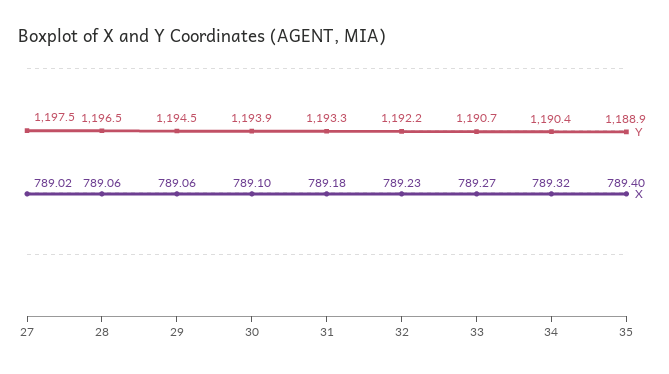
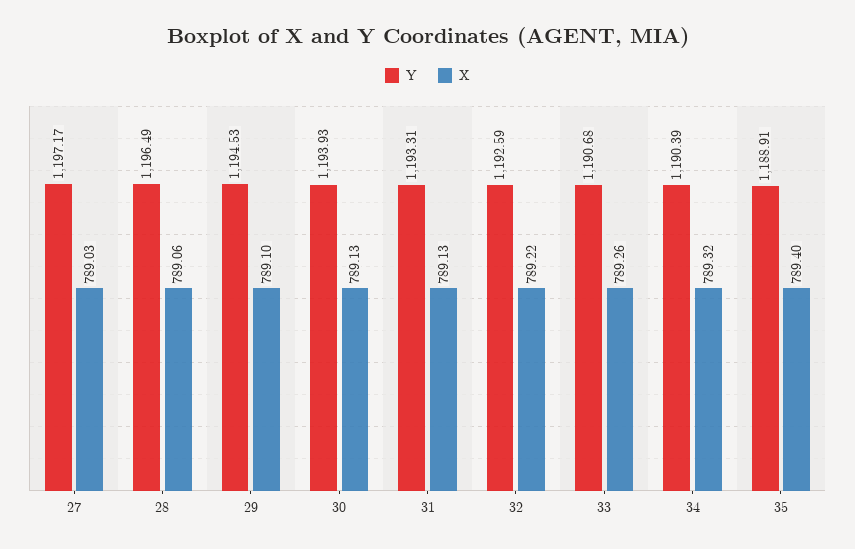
Y, 27: 1197.5 -> 1197.17
X, 27: 789.02 -> 789.03
X, 29: 789.06 -> 789.1
X, 30: 789.1 -> 789.13
X, 31: 789.18 -> 789.13
Y, 32: 1192.2 -> 1192.59
X, 32: 789.23 -> 789.22
X, 33: 789.27 -> 789.26

